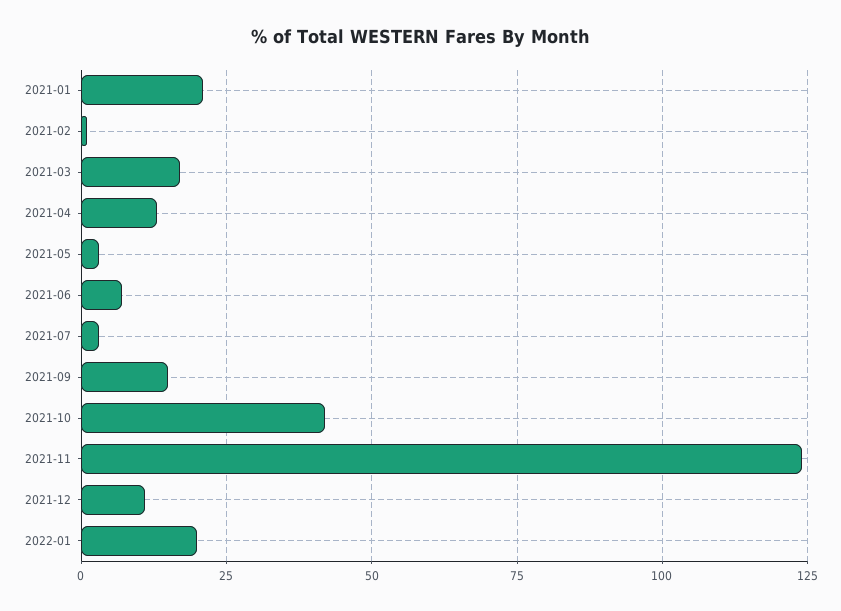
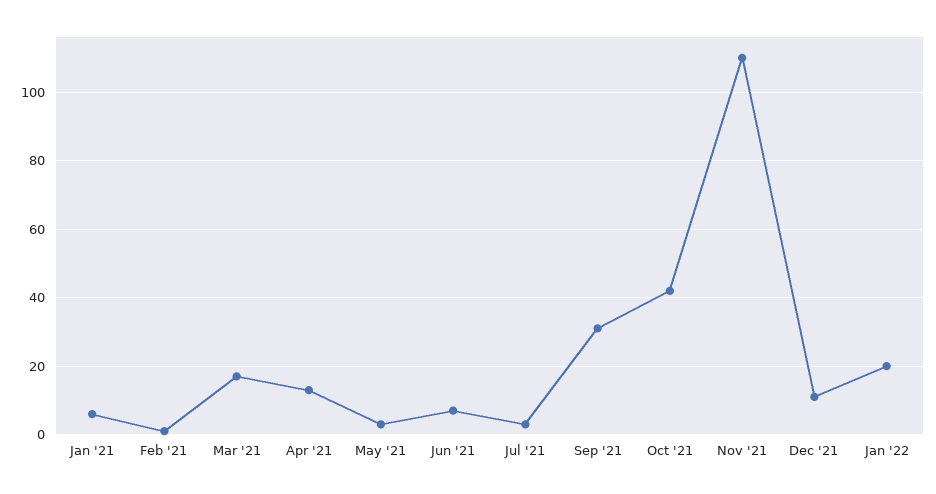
2021-01: 20 -> 5
2021-09: 15 -> 30
2021-11: 125 -> 110

